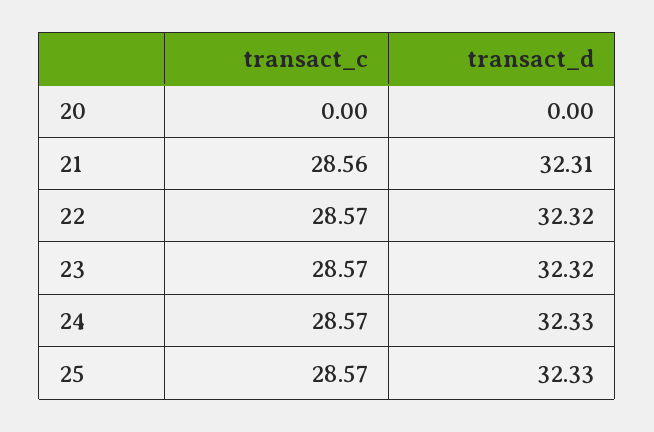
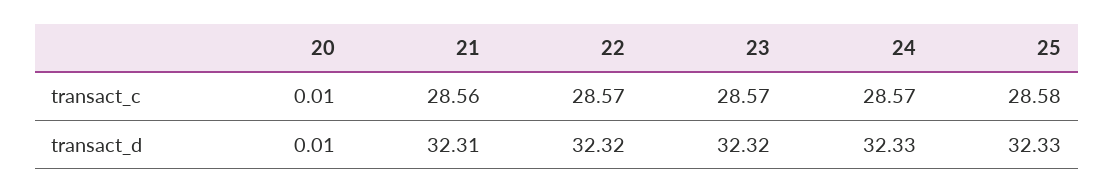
transact_c, 20: 0 -> 0.01
transact_d, 20: 0 -> 0.01
transact_c, 25: 28.57 -> 28.58

